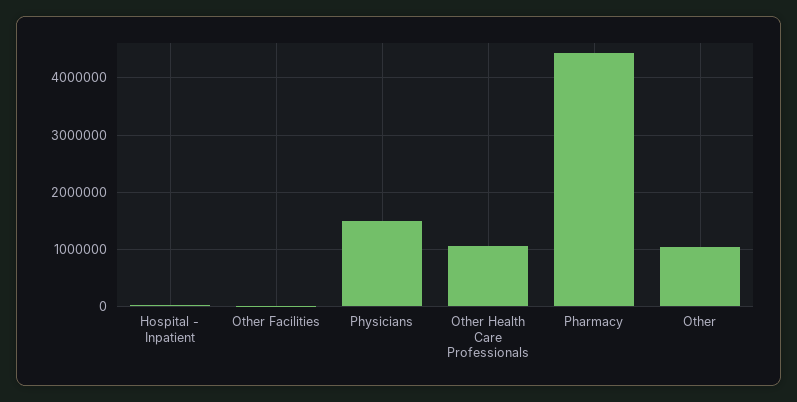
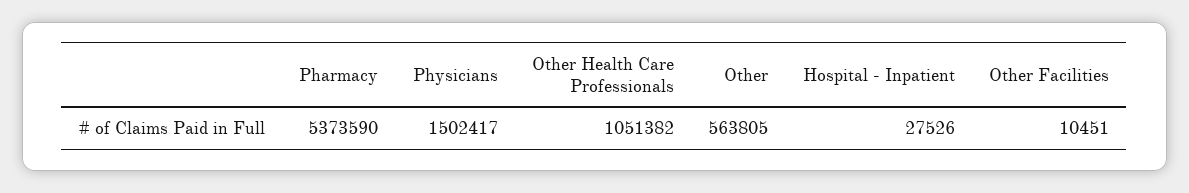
Pharmacy: 4400000 -> 5373590
Other: 1000000 -> 563805

